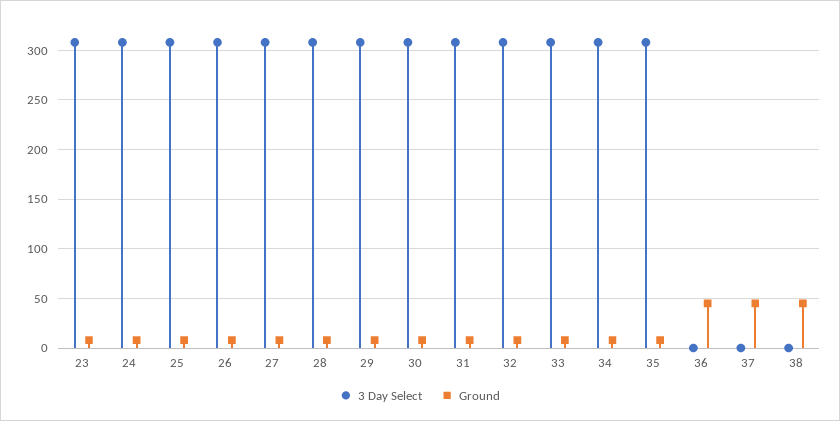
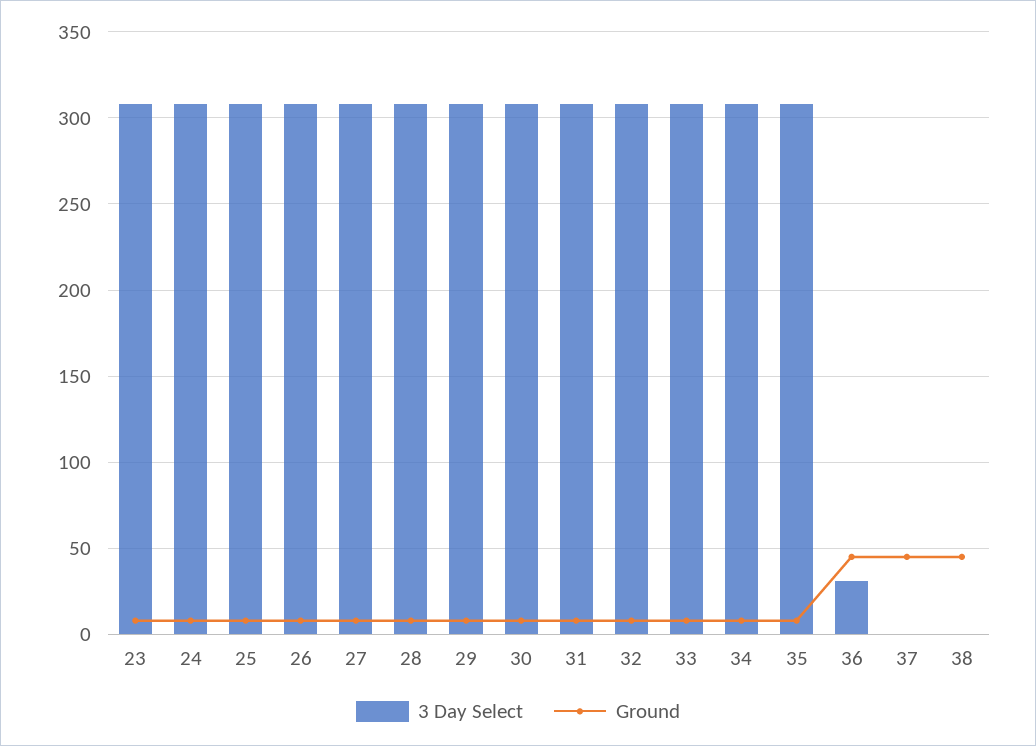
3 Day Select, 36: 0 -> 30

